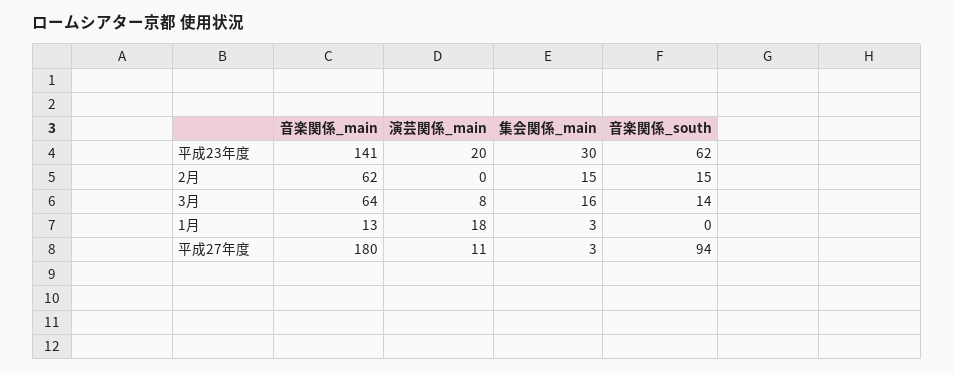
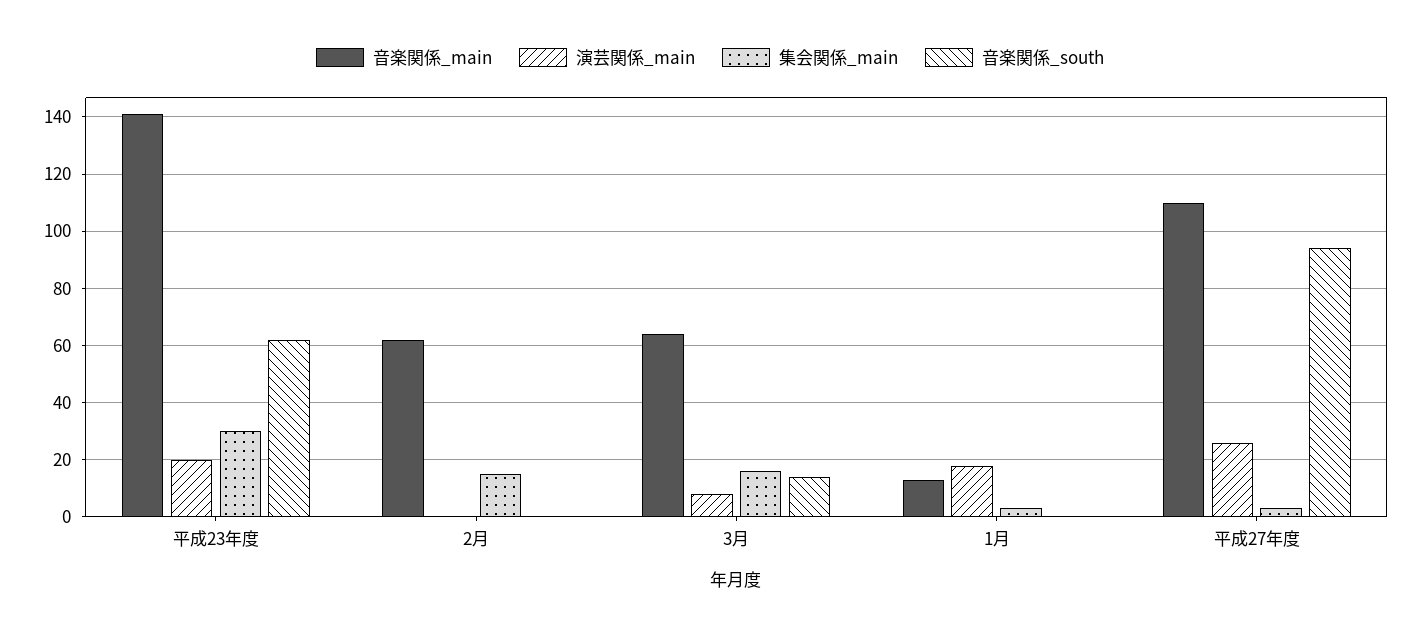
音楽関係_south, 2月: 15 -> 0
音楽関係_main, 平成27年度: 180 -> 110
演芸関係_main, 平成27年度: 11 -> 25

